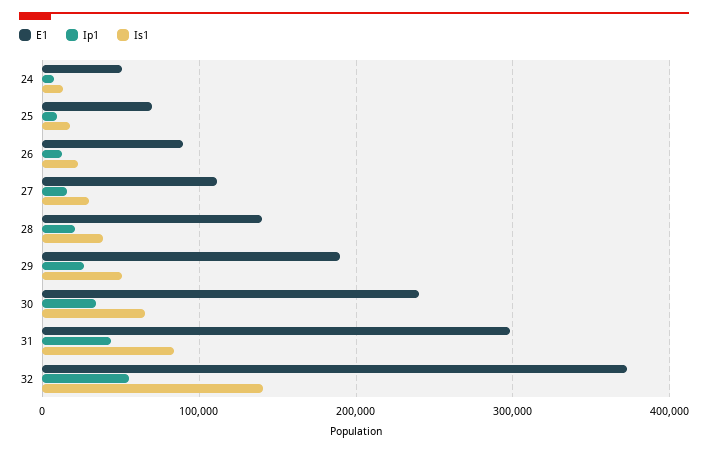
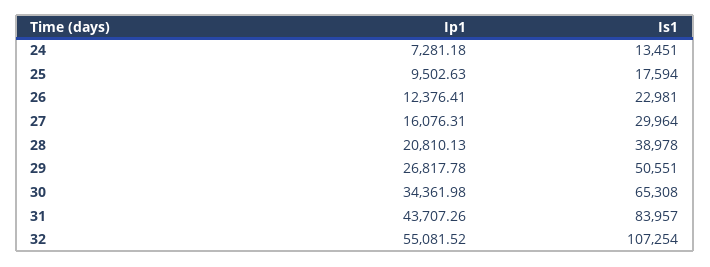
E1, 24: 50000 -> none
E1, 25: 70000 -> none
E1, 26: 90000 -> none
E1, 27: 110000 -> none
E1, 28: 140000 -> none
E1, 29: 190000 -> none
E1, 30: 240000 -> none
E1, 31: 300000 -> none
E1, 32: 370000 -> none
Is1, 32: 140000 -> 107254

